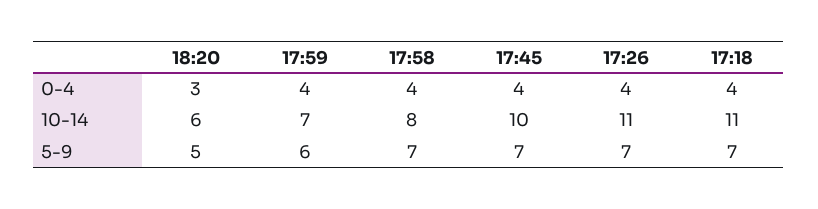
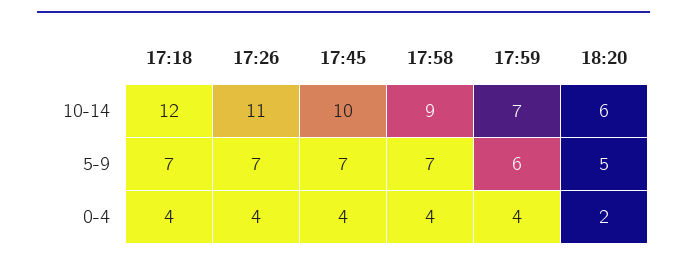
18:20, 0-4: 3 -> 2
17:58, 10-14: 8 -> 9
17:18, 10-14: 11 -> 12

